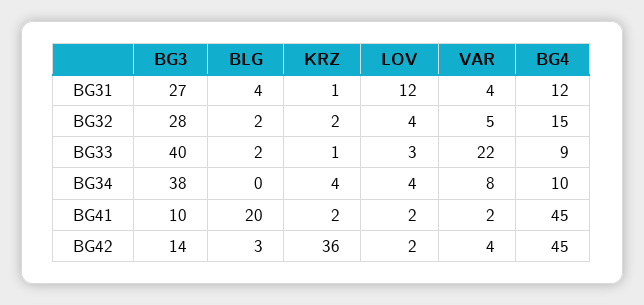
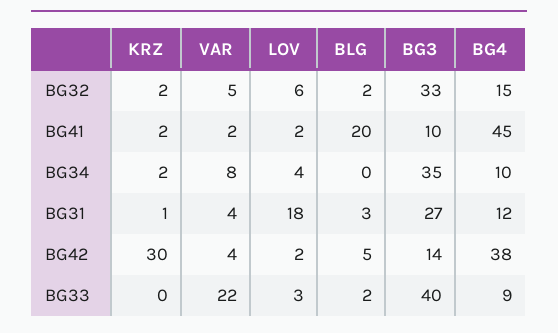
BLG, BG31: 4 -> 3
LOV, BG31: 12 -> 18
BG3, BG32: 28 -> 33
LOV, BG32: 4 -> 6
KRZ, BG33: 1 -> 0
BG3, BG34: 38 -> 35
KRZ, BG34: 4 -> 2
BLG, BG42: 3 -> 5
KRZ, BG42: 36 -> 30
BG4, BG42: 45 -> 38

